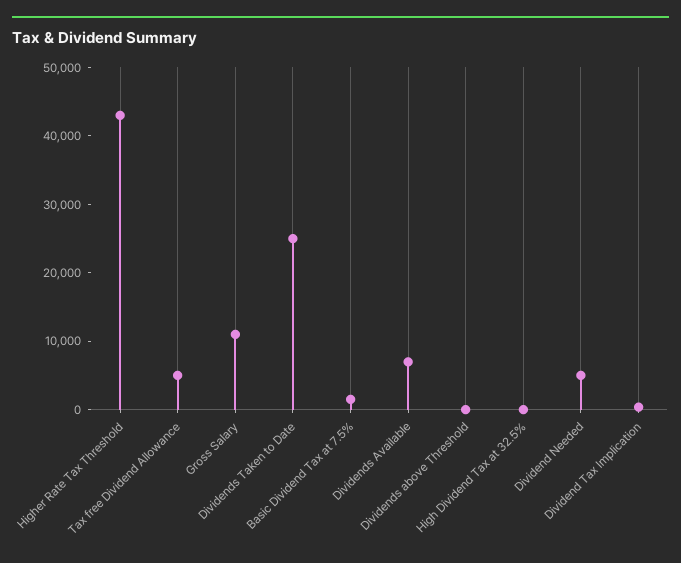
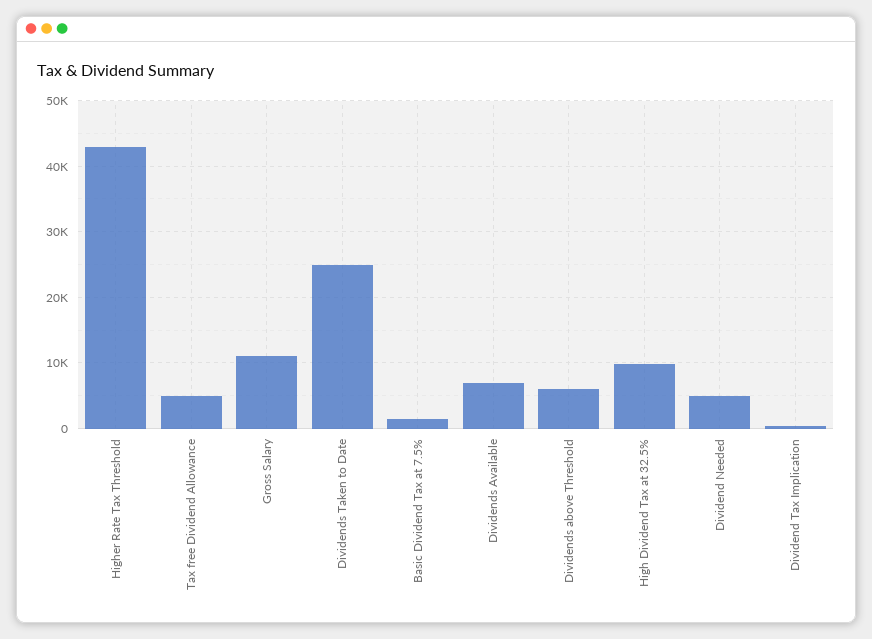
Dividends above Threshold: 0 -> 6000
High Dividend Tax at 32.5%: 0 -> 10000

